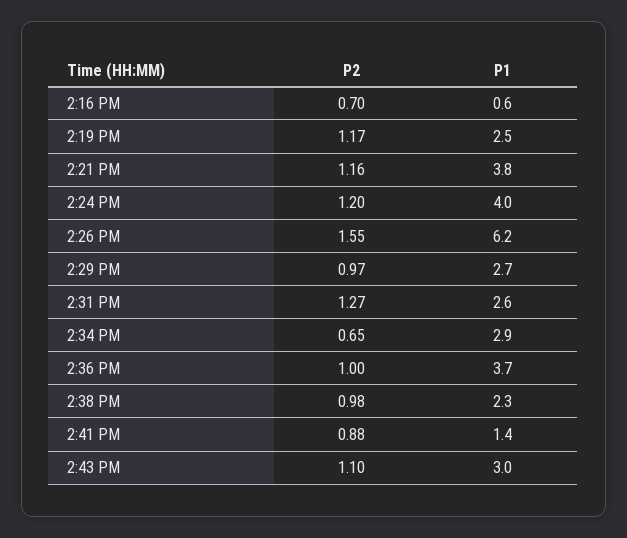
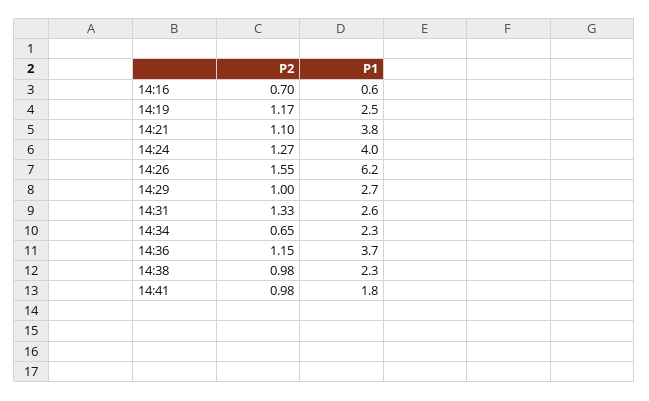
P2, 2:21 PM: 1.16 -> 1.1
P2, 2:24 PM: 1.2 -> 1.27
P2, 2:29 PM: 0.97 -> 1
P2, 2:31 PM: 1.27 -> 1.33
P1, 2:34 PM: 2.9 -> 2.3
P2, 2:36 PM: 1 -> 1.15
P2, 2:41 PM: 0.88 -> 0.98
P1, 2:41 PM: 1.4 -> 1.8
P2, 2:43 PM: 1.1 -> none
P1, 2:43 PM: 3 -> none

